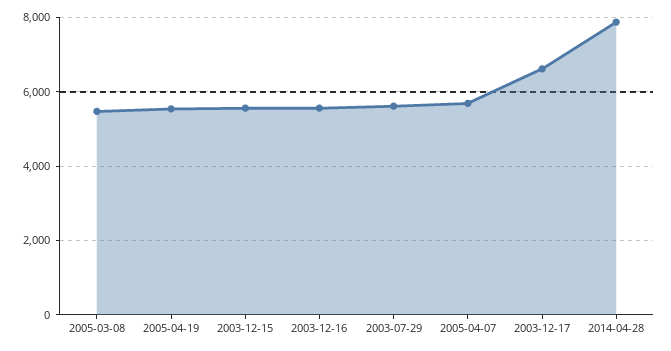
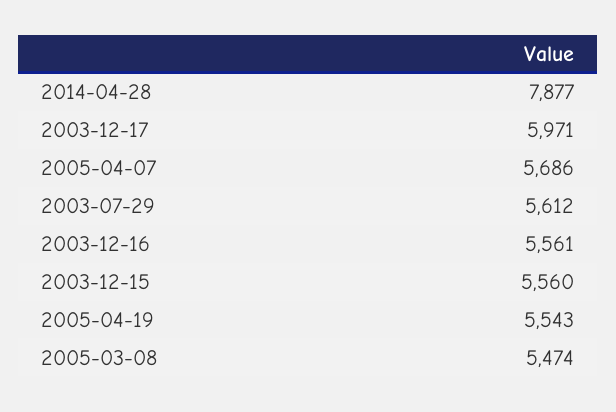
2003-12-17: 6600 -> 5971

